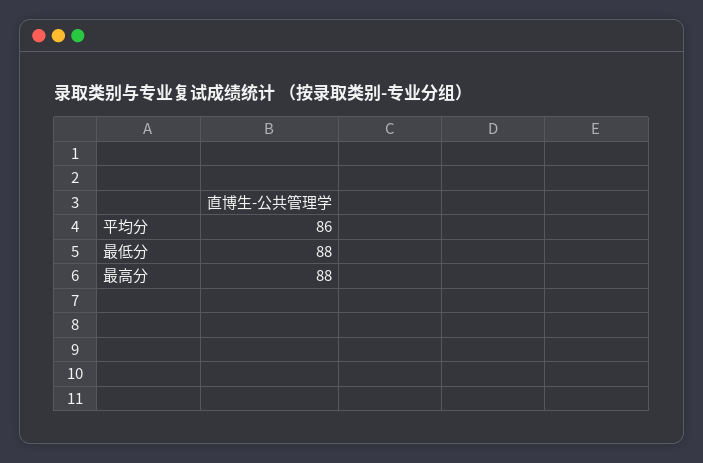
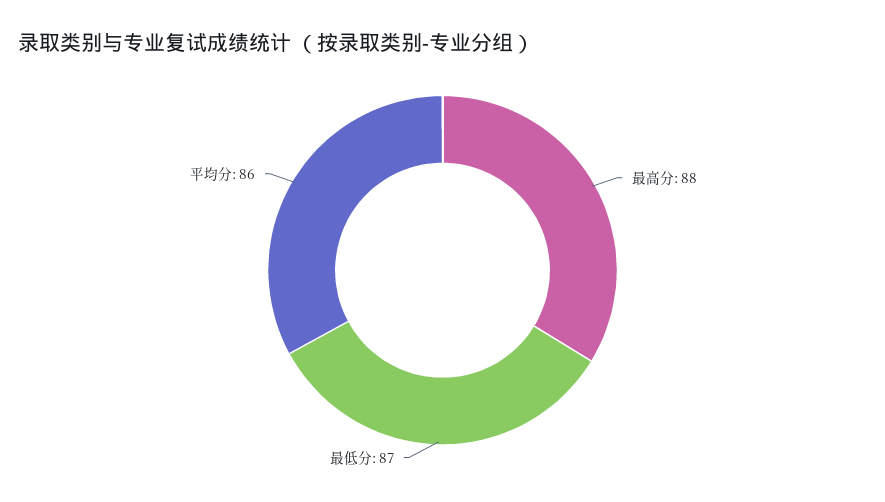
最低分: 88 -> 87

